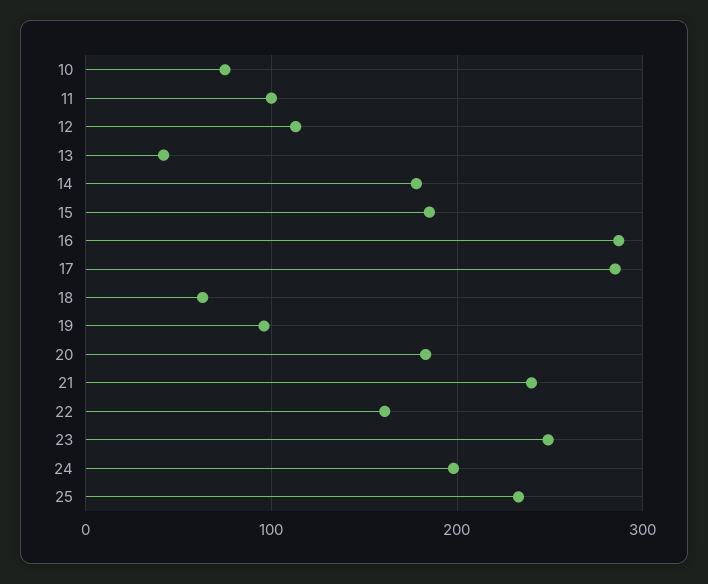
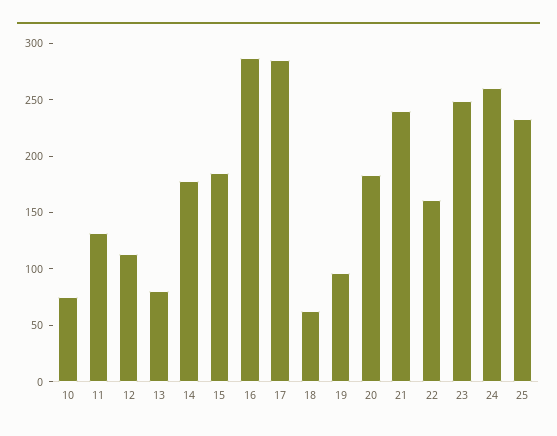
11: 100 -> 130
13: 40 -> 80
24: 200 -> 260

